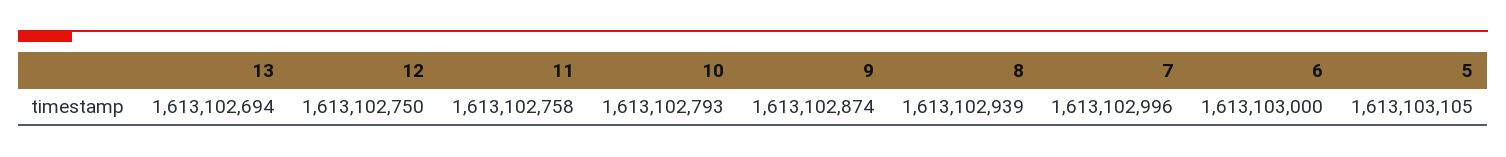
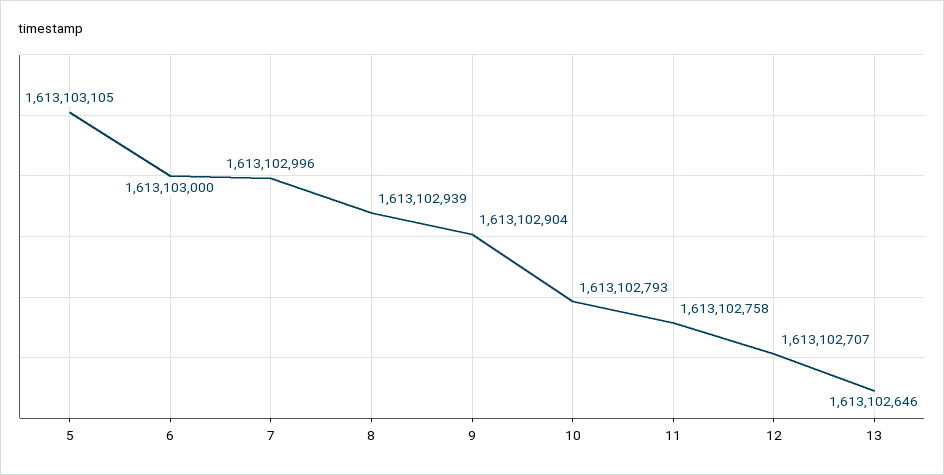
13: 1613102694 -> 1613102646
12: 1613102750 -> 1613102707
9: 1613102874 -> 1613102904

